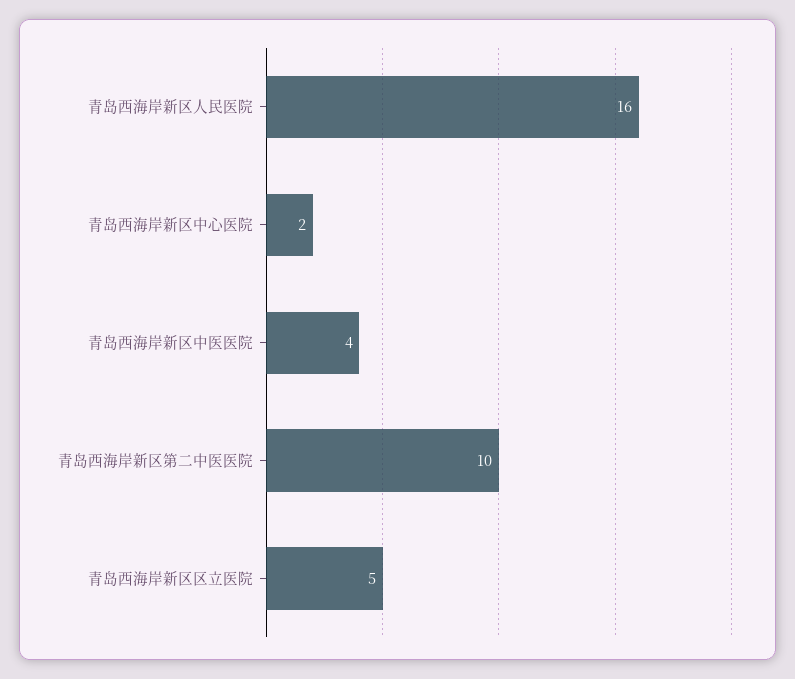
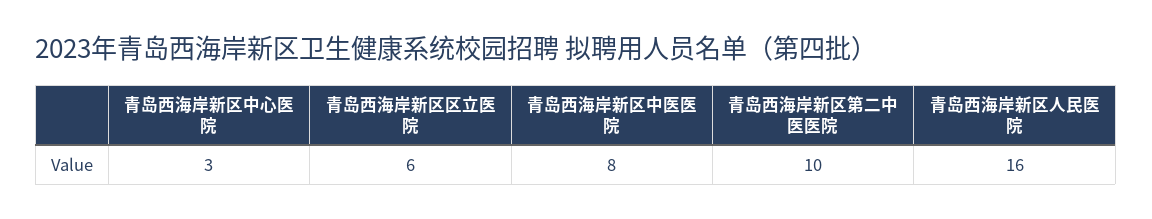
青岛西海岸新区中心医院: 2 -> 3
青岛西海岸新区中医医院: 4 -> 8
青岛西海岸新区区立医院: 5 -> 6

